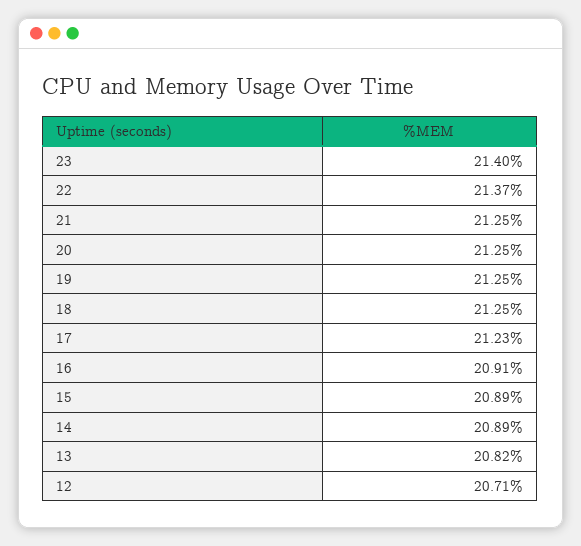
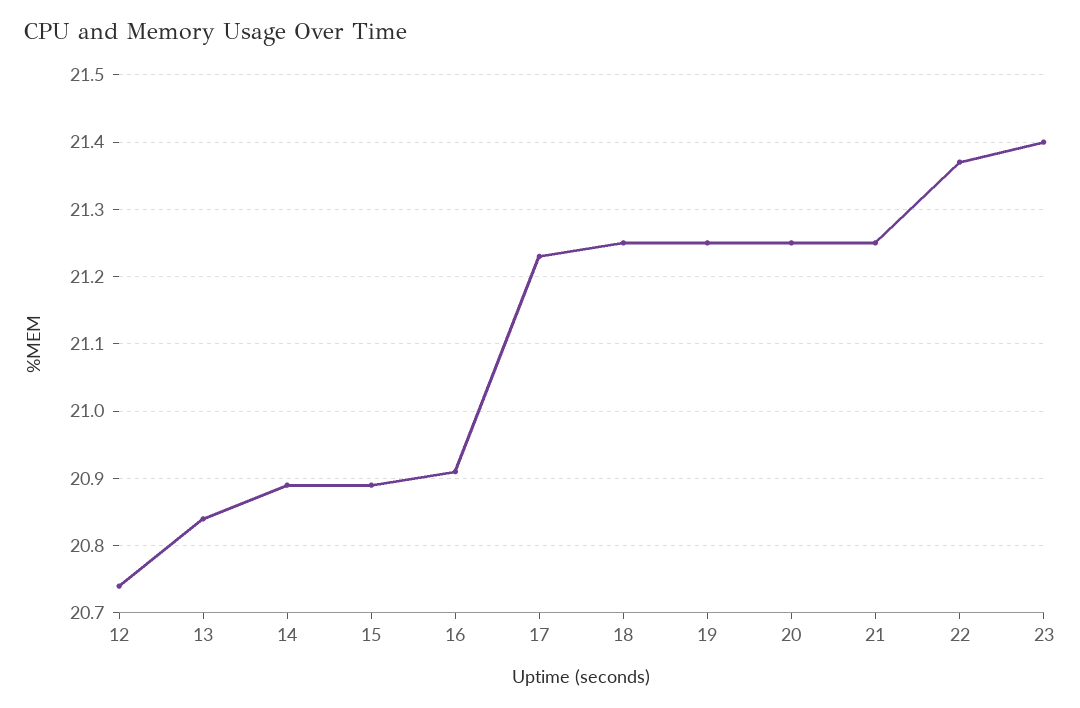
13: 20.82 -> 20.84
12: 20.71 -> 20.74

